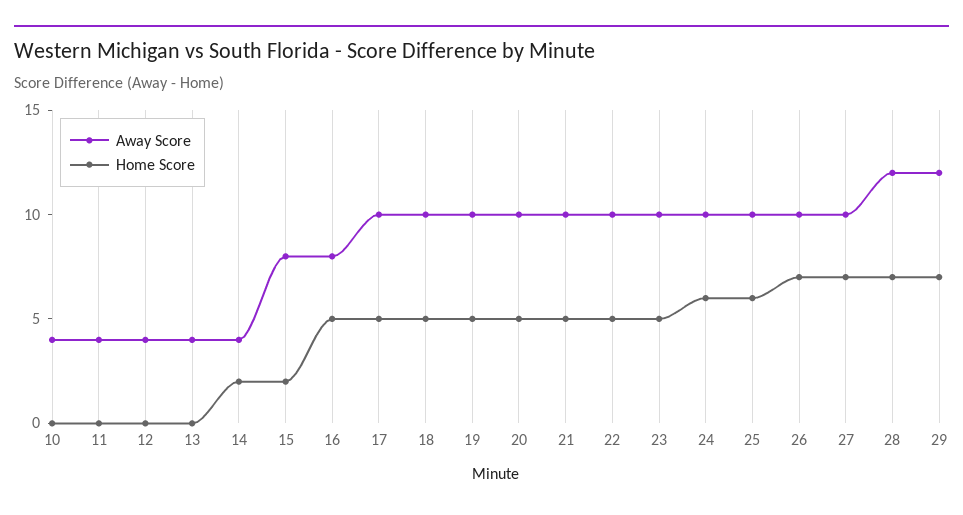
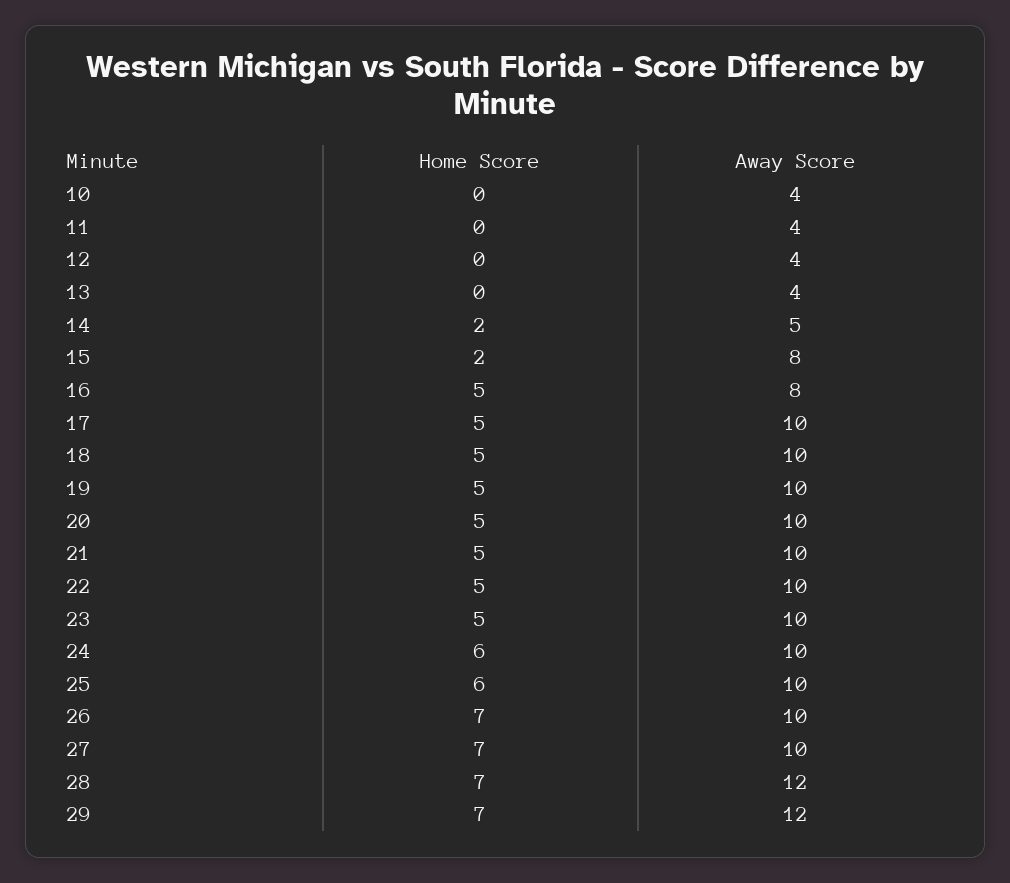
Away Score, 14: 4 -> 5

